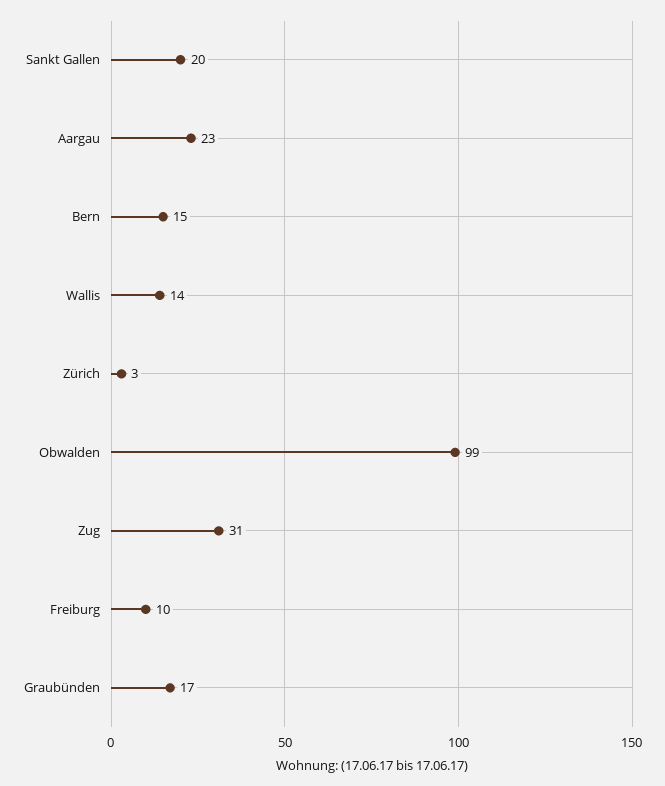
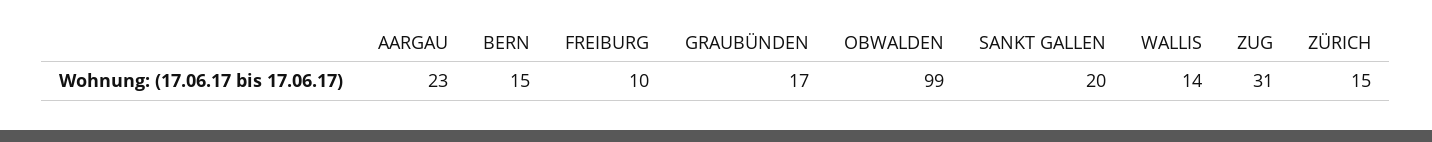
Zürich: 3 -> 15

